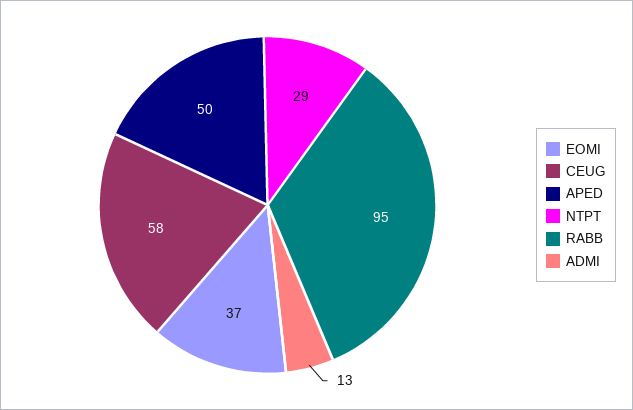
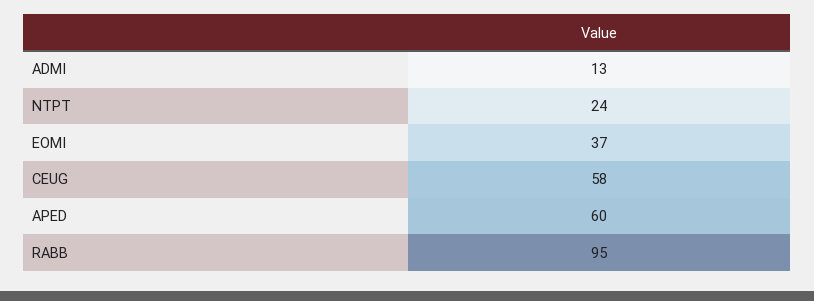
APED: 50 -> 60
NTPT: 29 -> 24

